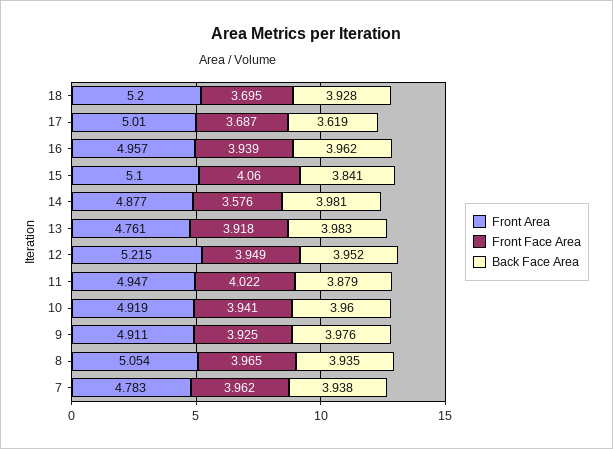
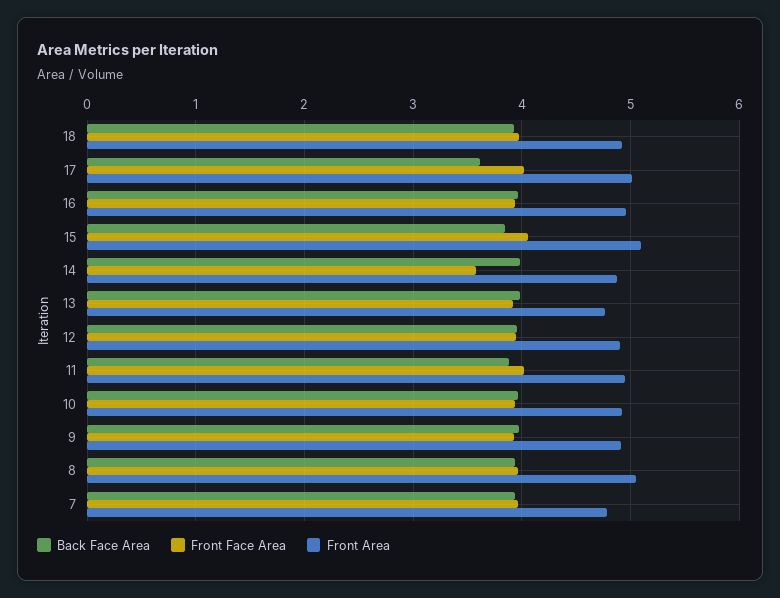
Front Area, 18: 5.2 -> 4.9
Front Face Area, 18: 3.695 -> 4
Front Face Area, 17: 3.687 -> 4
Front Area, 12: 5.215 -> 4.9

